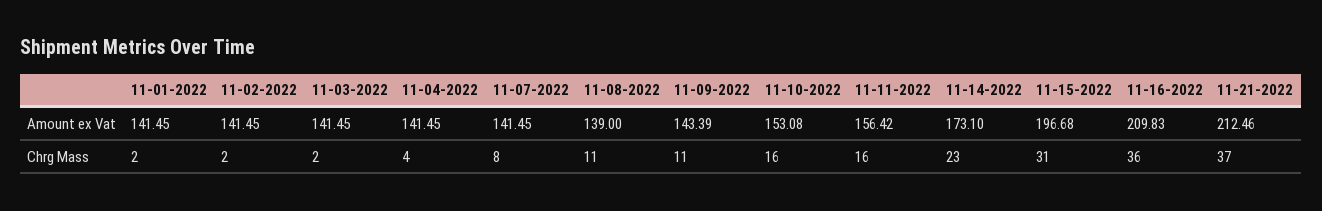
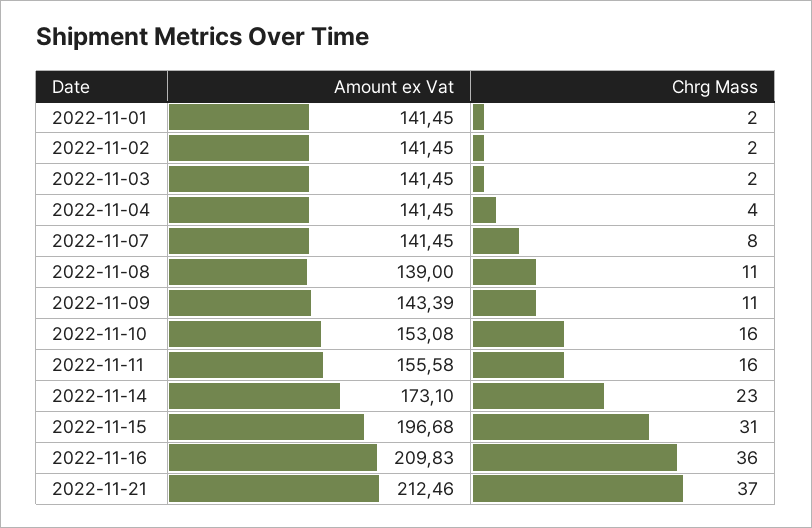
11-11-2022, Amount ex Vat: 156.42 -> 155.58

